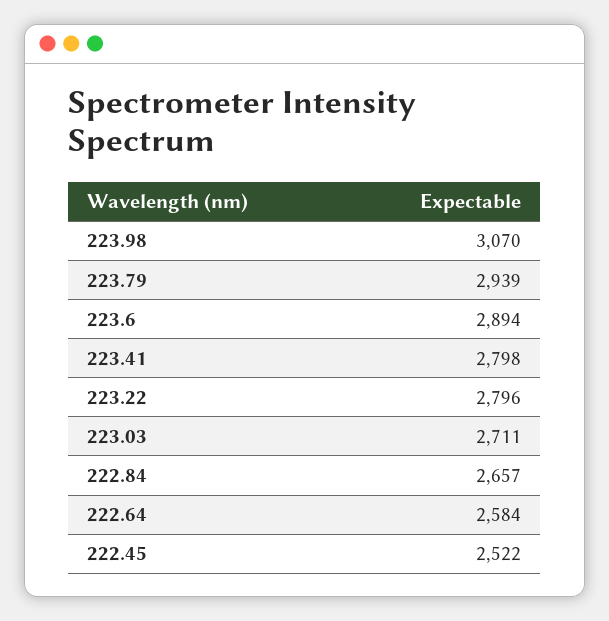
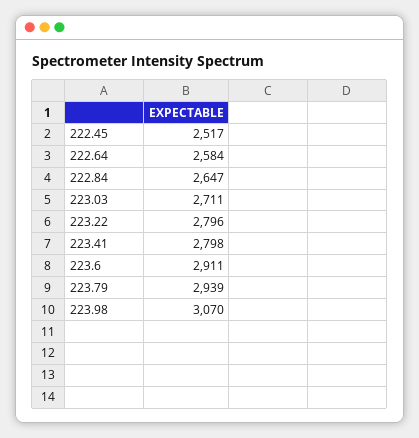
223.6: 2894 -> 2911
222.84: 2657 -> 2647
222.45: 2522 -> 2517

